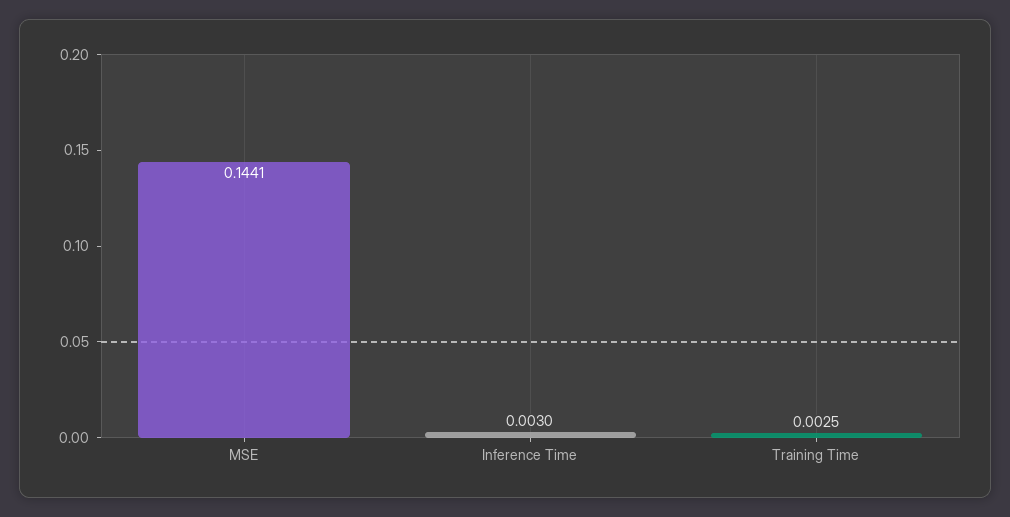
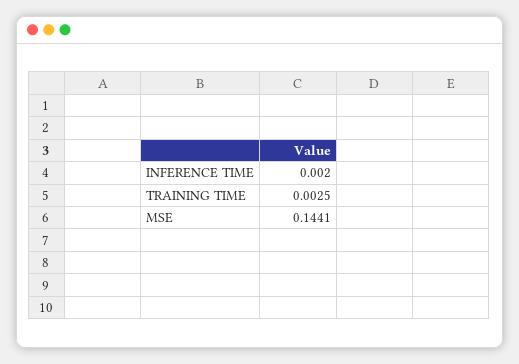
Inference Time: 0.003 -> 0.002

